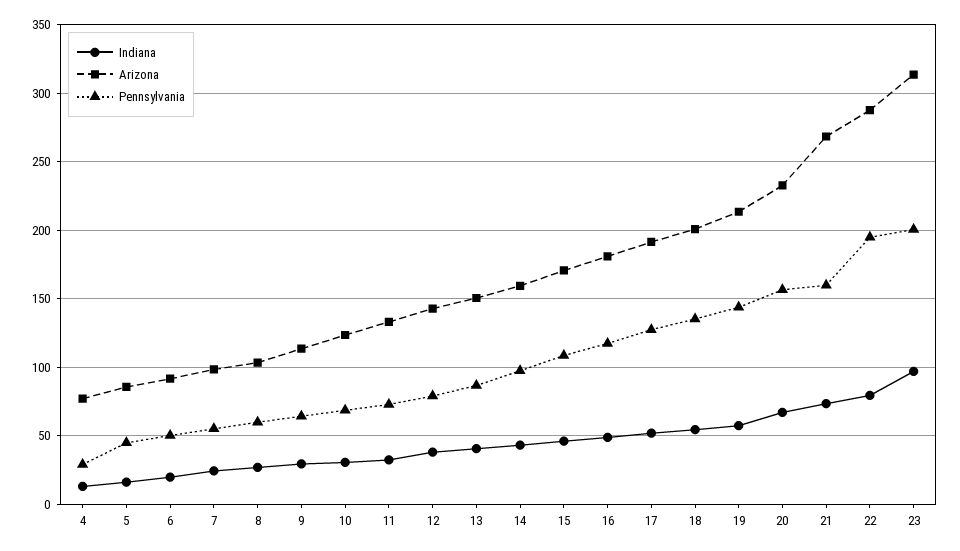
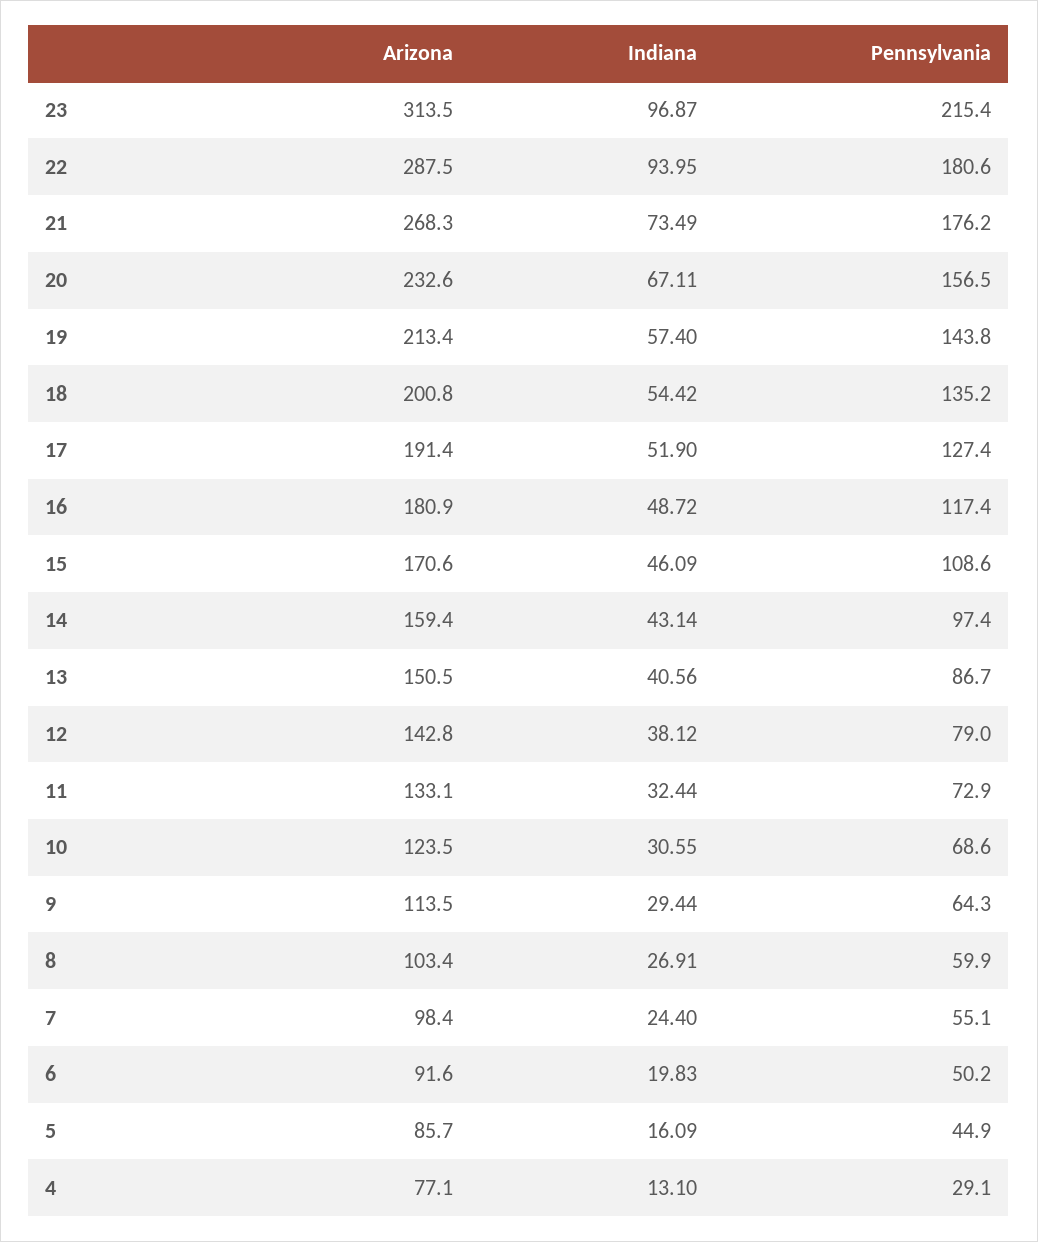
Pennsylvania, 21: 160 -> 176.2
Indiana, 22: 80 -> 93.95
Pennsylvania, 22: 195 -> 180.6
Pennsylvania, 23: 200 -> 215.4

